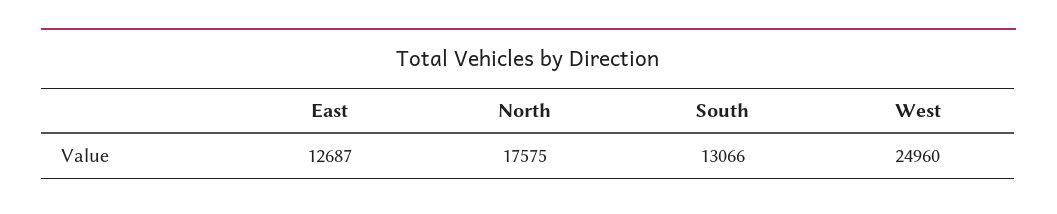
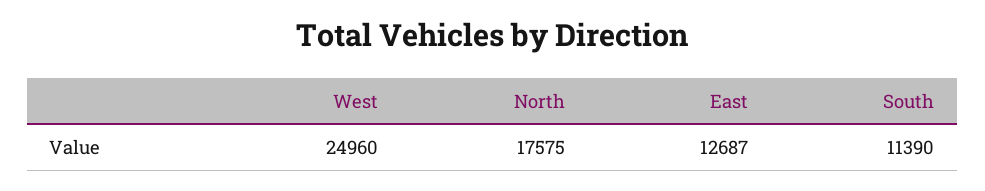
South: 13066 -> 11390

